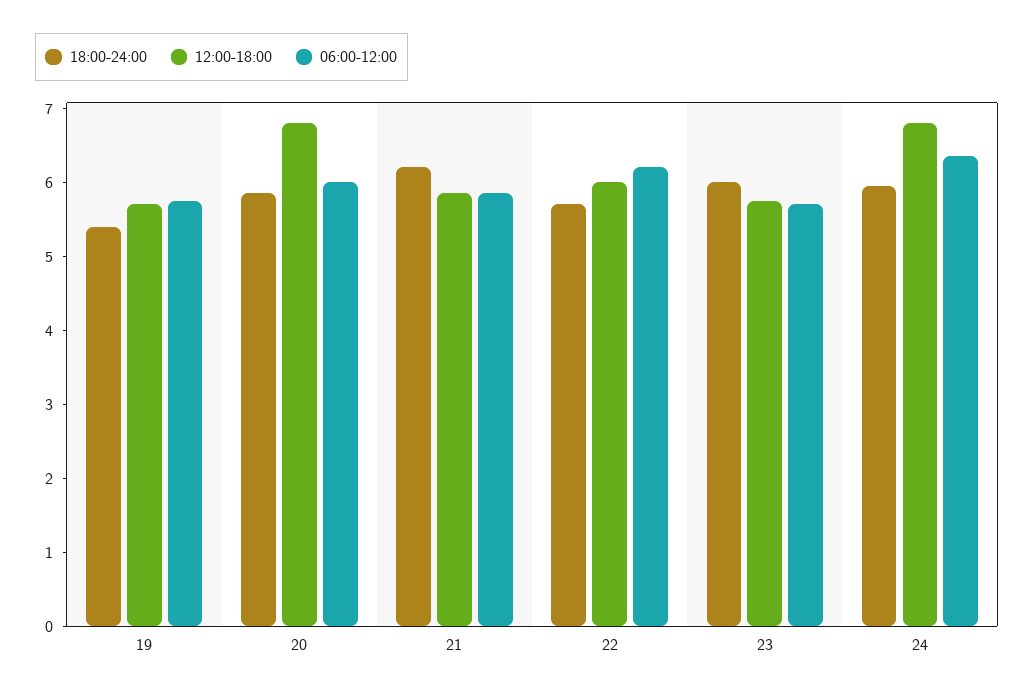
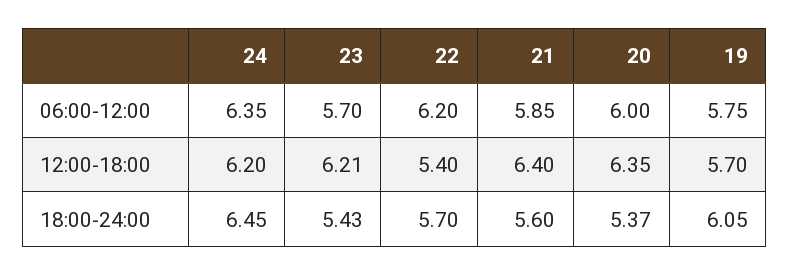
18:00-24:00, 19: 5.4 -> 6.05
18:00-24:00, 20: 5.8 -> 5.37
12:00-18:00, 20: 6.8 -> 6.35
18:00-24:00, 21: 6.2 -> 5.6
12:00-18:00, 21: 5.8 -> 6.4
12:00-18:00, 22: 6 -> 5.4
18:00-24:00, 23: 6 -> 5.43
12:00-18:00, 23: 5.8 -> 6.21
18:00-24:00, 24: 6 -> 6.45
12:00-18:00, 24: 6.8 -> 6.2

